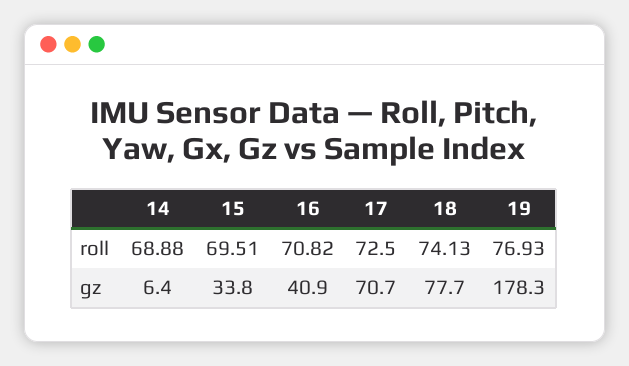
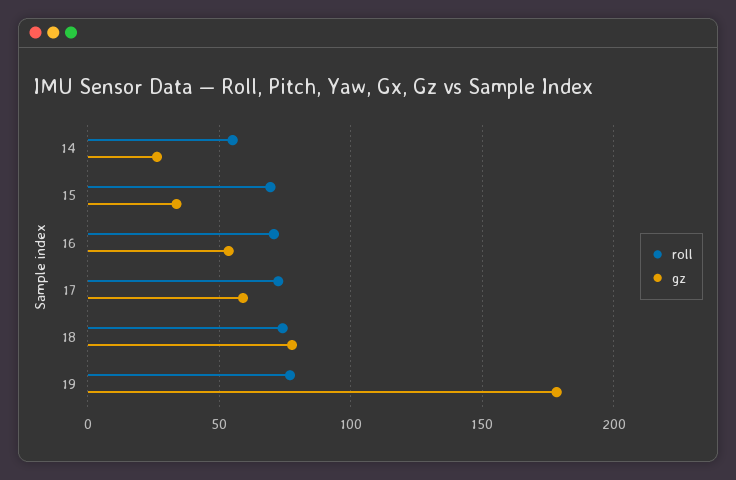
roll, 14: 68.88 -> 55
gz, 14: 6.4 -> 25
gz, 16: 40.9 -> 55
gz, 17: 70.7 -> 60

